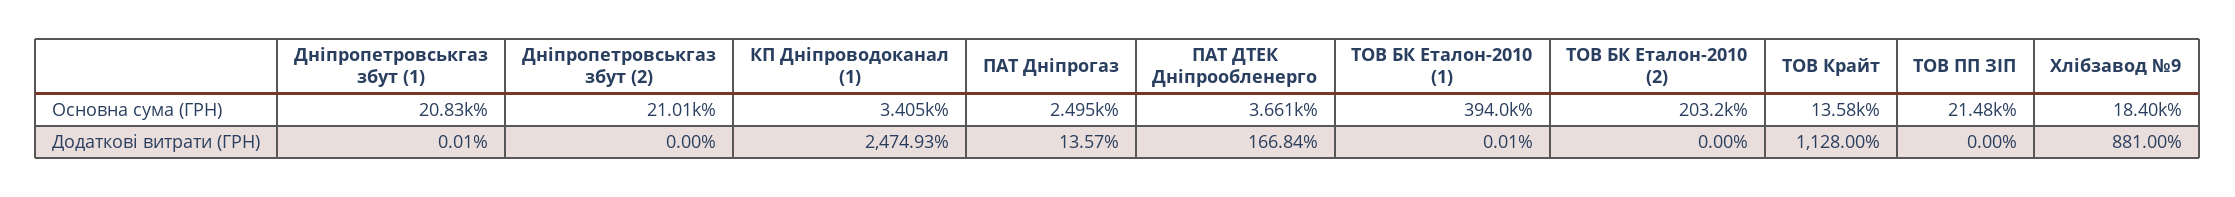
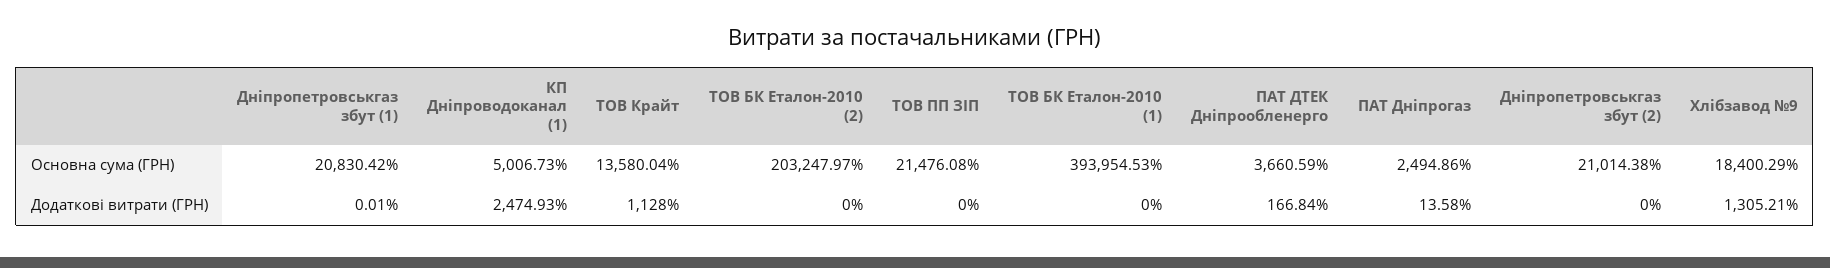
КП Дніпроводоканал (1), Основна сума (ГРН): 3405 -> 5006.73
ПАТ Дніпрогаз, Додаткові витрати (ГРН): 13.57 -> 13.58
ТОВ БК Еталон-2010 (1), Додаткові витрати (ГРН): 0.01 -> 0
Хлібзавод №9, Додаткові витрати (ГРН): 881 -> 1305.21

